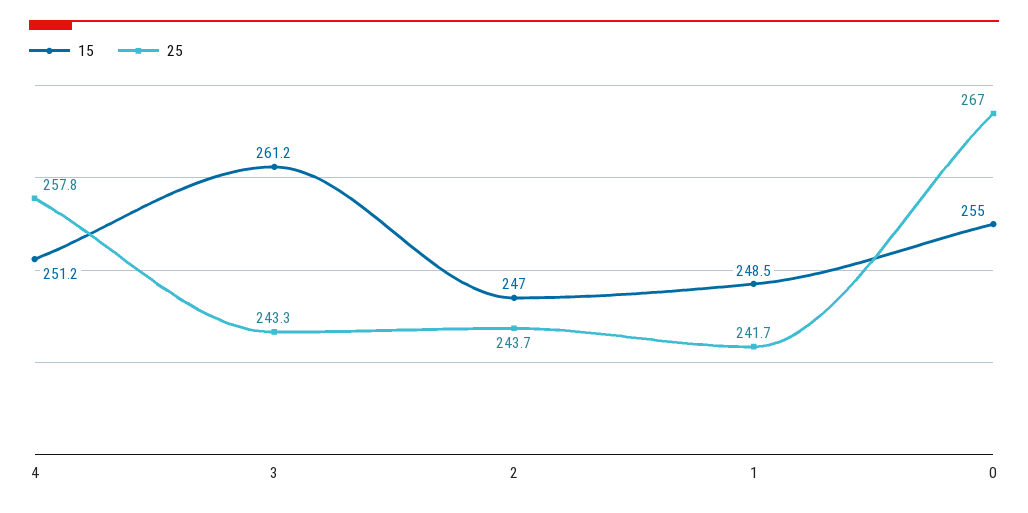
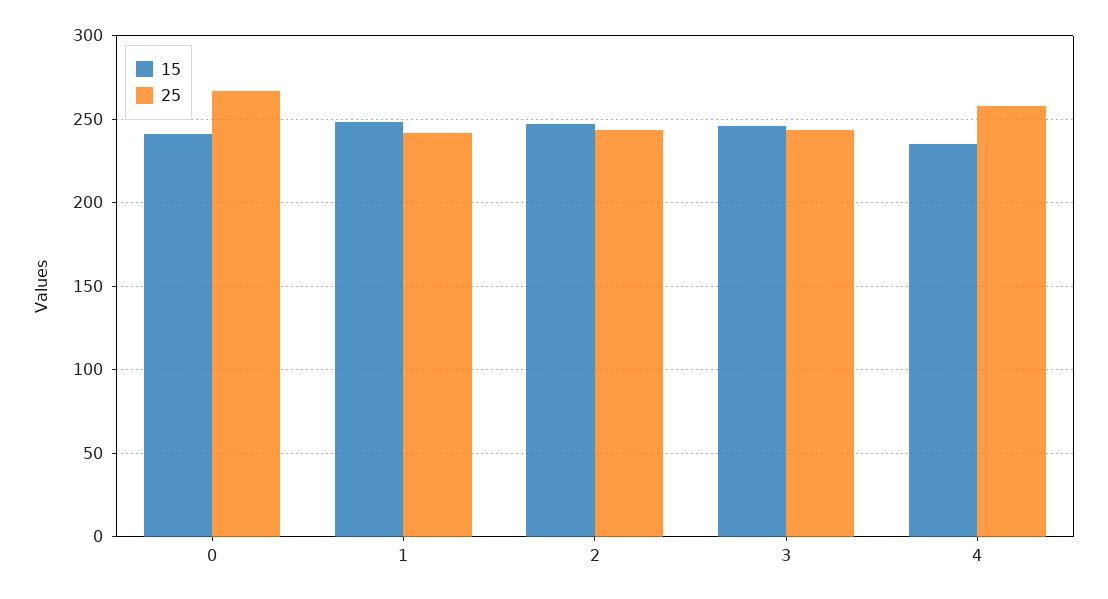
15, 4: 251.2 -> 235
15, 3: 261.2 -> 245
15, 0: 255 -> 240

